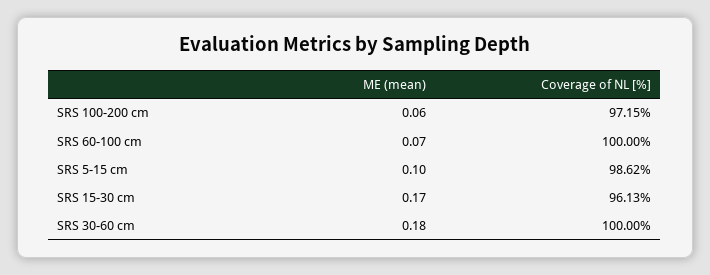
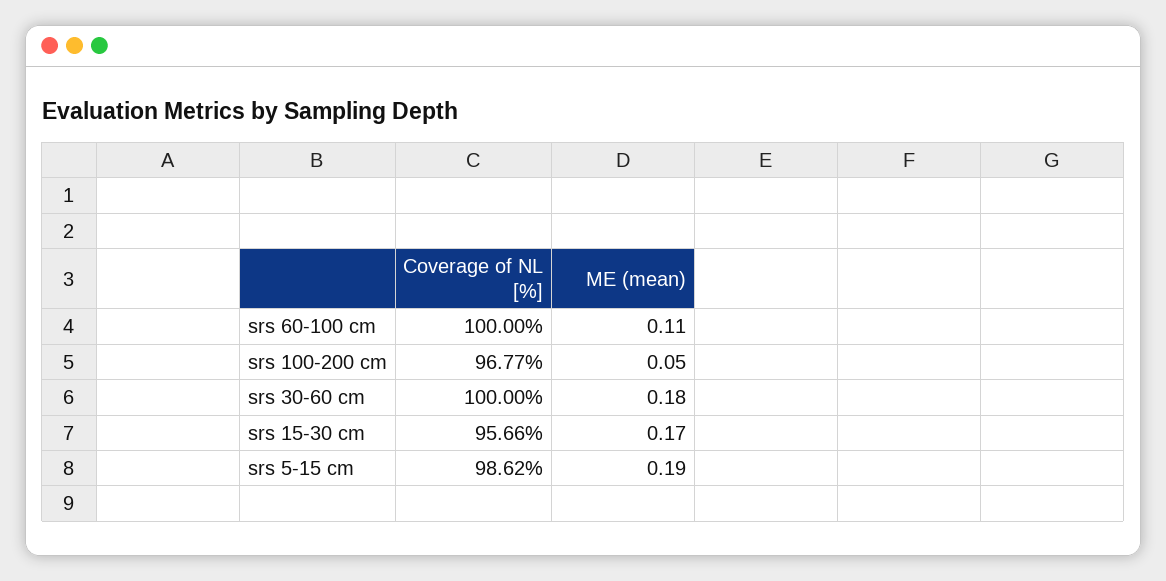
ME (mean), SRS 100-200 cm: 0.06 -> 0.05
Coverage of NL [%], SRS 100-200 cm: 97.15 -> 96.77
ME (mean), SRS 60-100 cm: 0.07 -> 0.11
ME (mean), SRS 5-15 cm: 0.1 -> 0.19
Coverage of NL [%], SRS 15-30 cm: 96.13 -> 95.66

